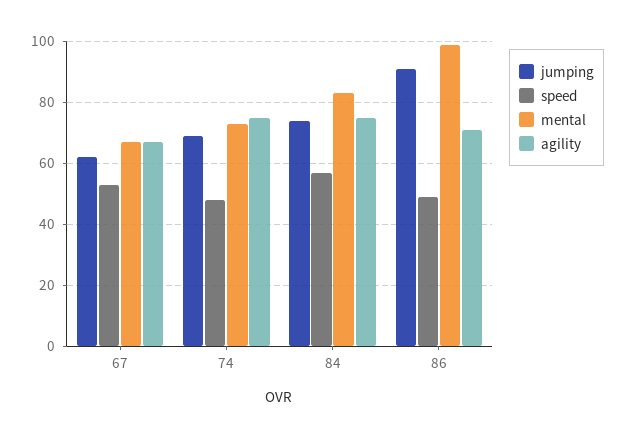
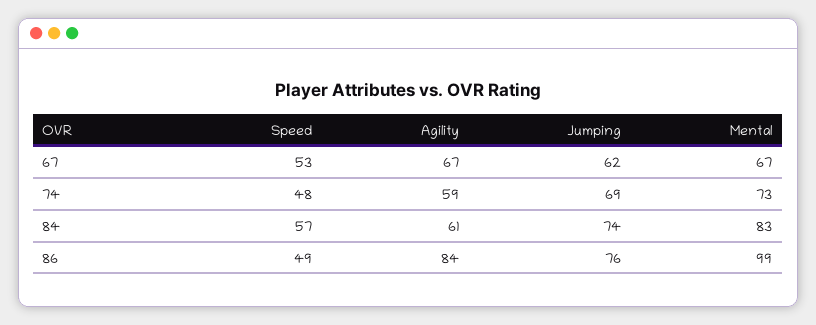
agility, 74: 75 -> 59
agility, 84: 75 -> 61
jumping, 86: 90 -> 76
agility, 86: 70 -> 84

